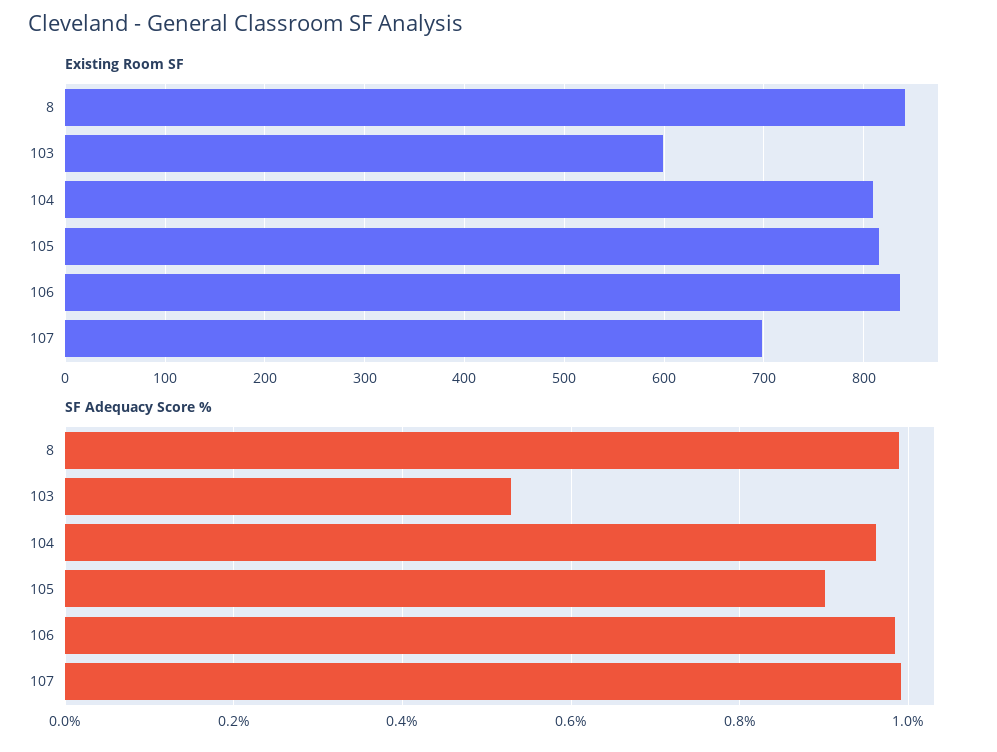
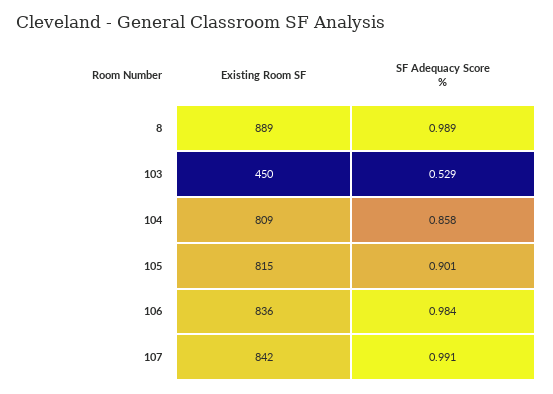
Existing Room SF, 8: 840 -> 889
Existing Room SF, 103: 600 -> 450
Existing Room SF, 107: 700 -> 842
SF Adequacy Score %, 104: 0.96 -> 0.858

